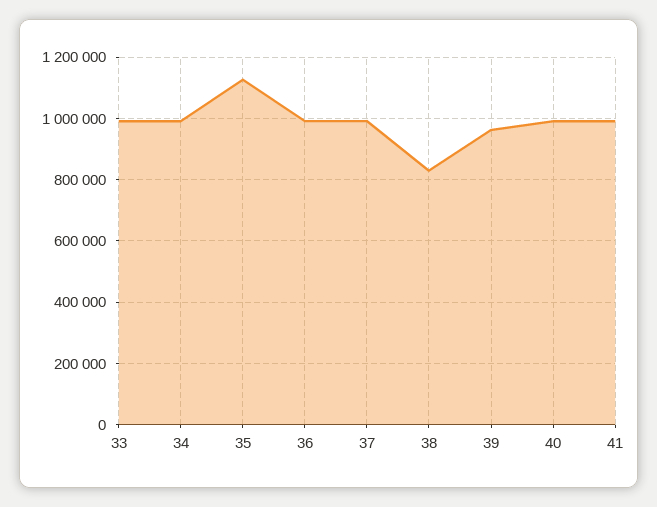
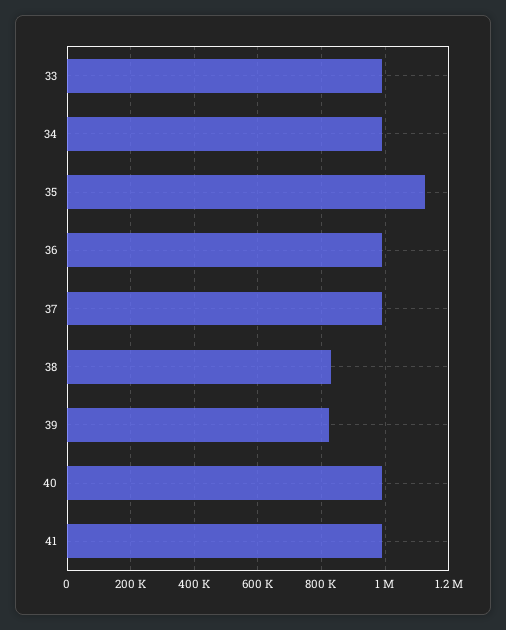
39: 960000 -> 820000

